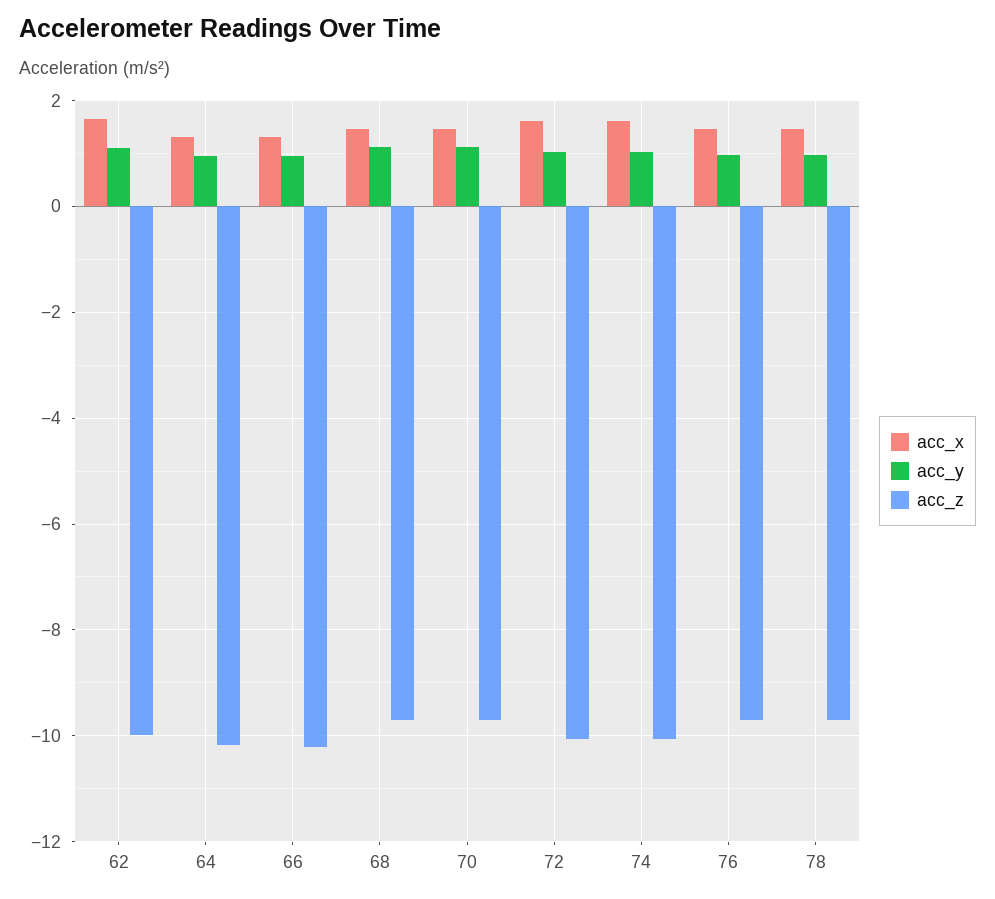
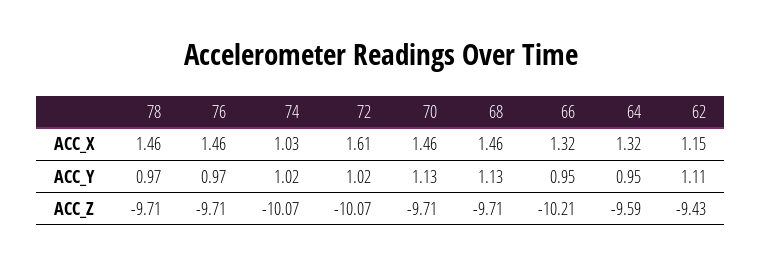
acc_x, 62: 1.6 -> 1.15
acc_z, 62: -10 -> -9.43
acc_z, 64: -10.2 -> -9.59
acc_x, 74: 1.6 -> 1.03

